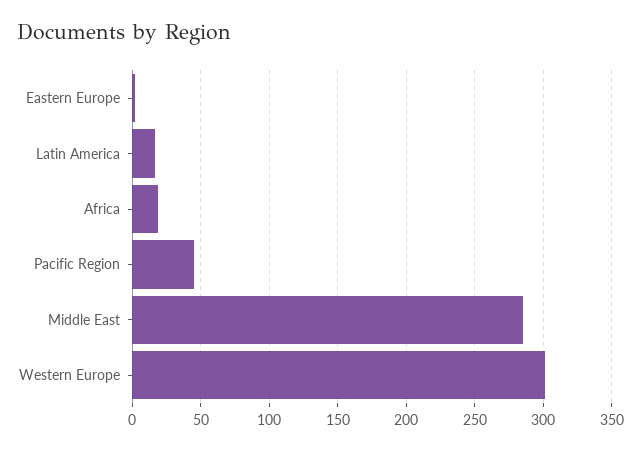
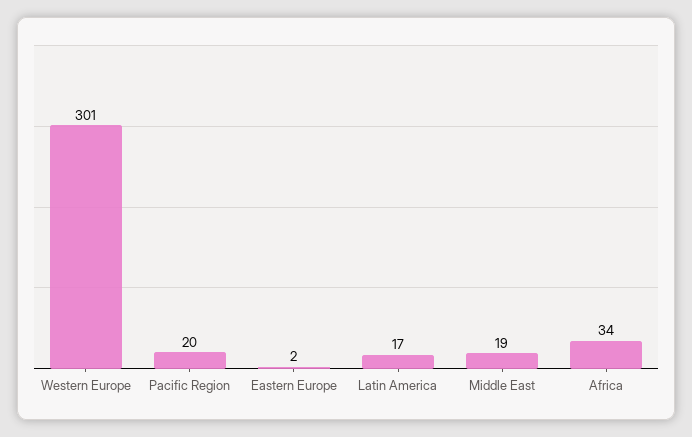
Africa: 20 -> 34
Pacific Region: 45 -> 20
Middle East: 285 -> 19

